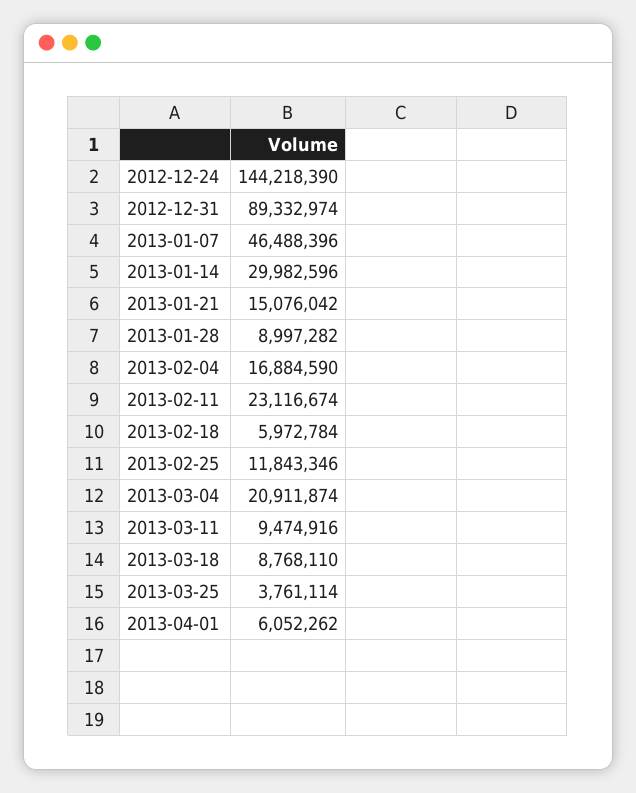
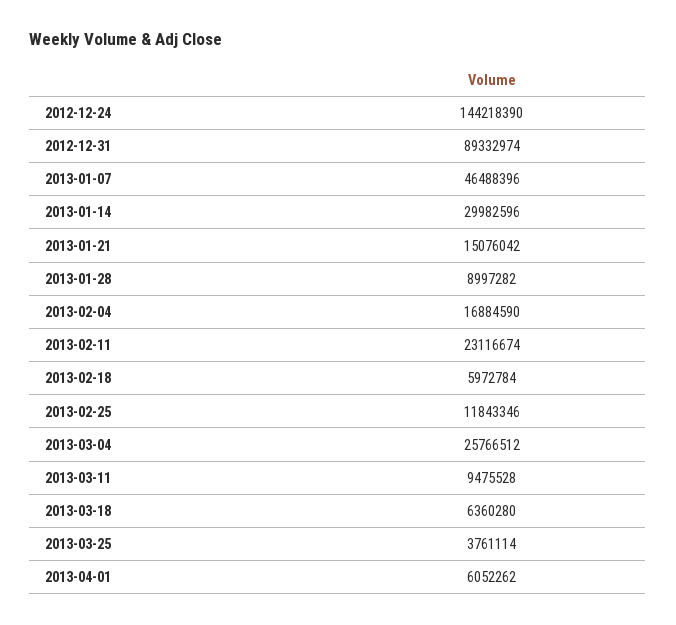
2013-03-04: 20911874 -> 25766512
2013-03-11: 9474916 -> 9475528
2013-03-18: 8768110 -> 6360280

